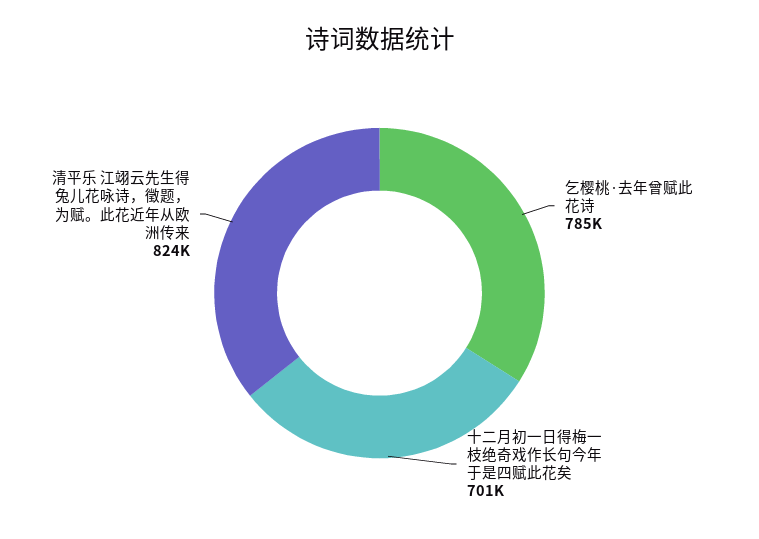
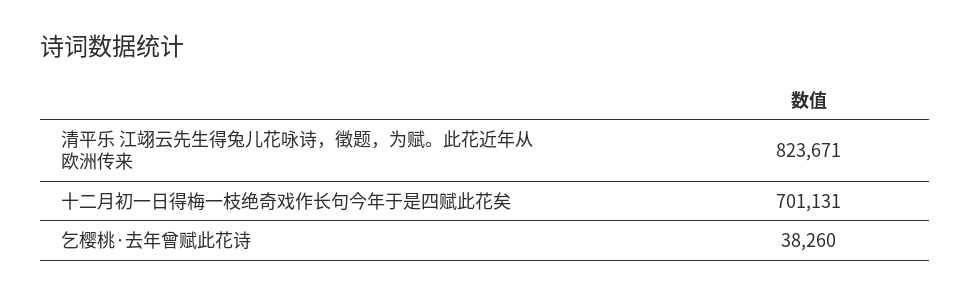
乞樱桃·去年曾赋此花诗: 785000 -> 38260

